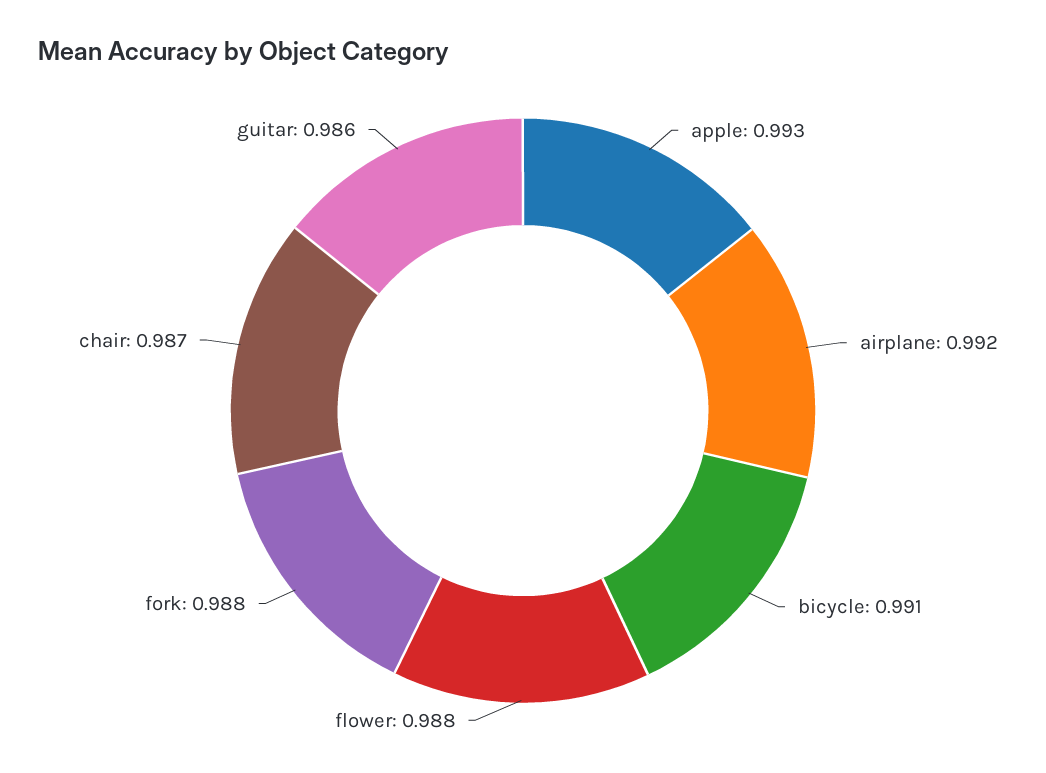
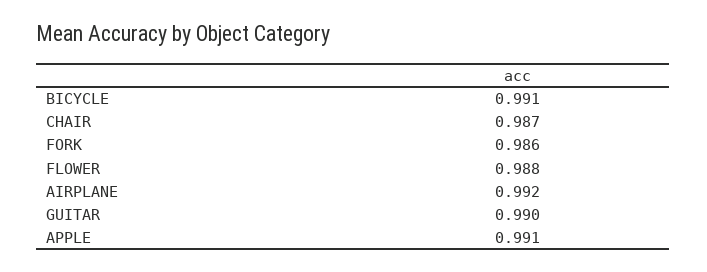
apple: 0.993 -> 0.991
fork: 0.988 -> 0.986
guitar: 0.986 -> 0.99

